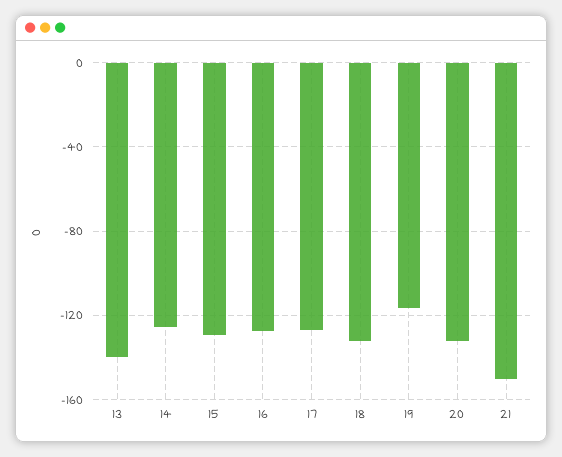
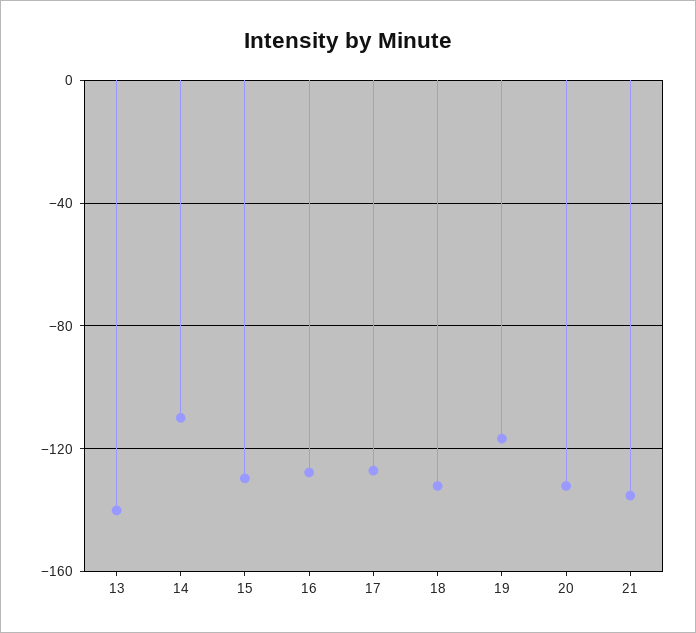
14: -125 -> -110
21: -150 -> -135

